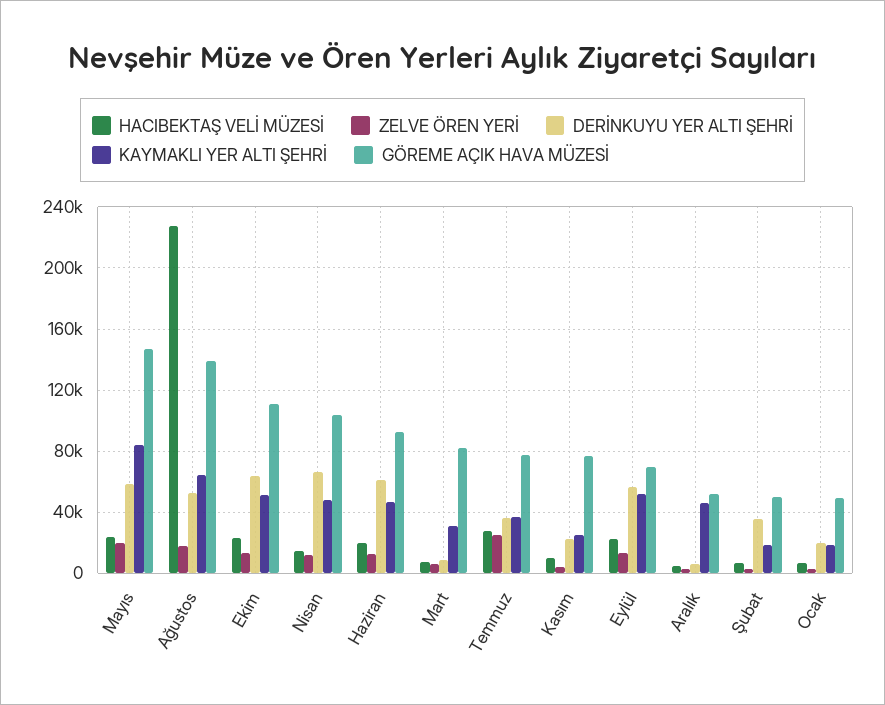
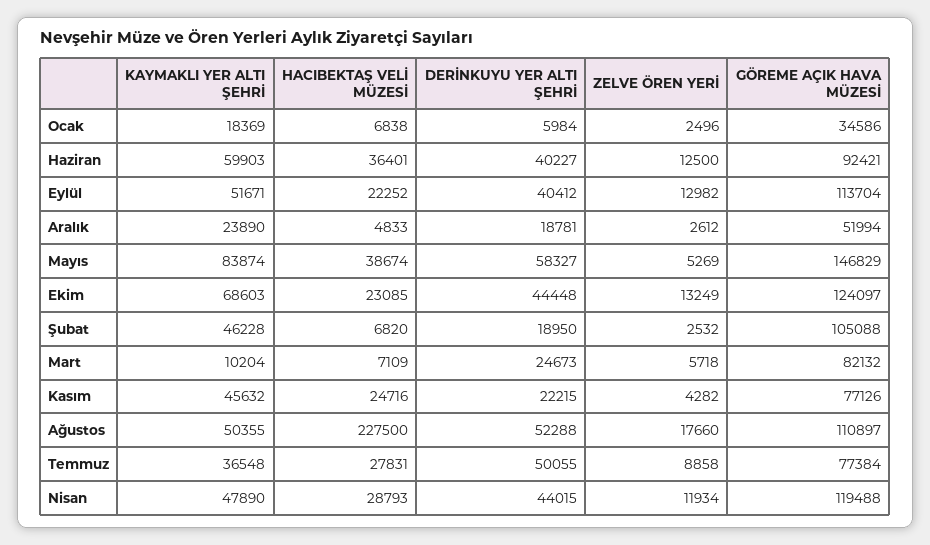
HACIBEKTAŞ VELİ MÜZESİ, Mayıs: 25000 -> 38674
ZELVE ÖREN YERİ, Mayıs: 20000 -> 5269
KAYMAKLI YER ALTI ŞEHRİ, Ağustos: 65000 -> 50355
GÖREME AÇIK HAVA MÜZESİ, Ağustos: 140000 -> 110897
DERİNKUYU YER ALTI ŞEHRİ, Ekim: 65000 -> 44448
KAYMAKLI YER ALTI ŞEHRİ, Ekim: 50000 -> 68603
GÖREME AÇIK HAVA MÜZESİ, Ekim: 110000 -> 124097
HACIBEKTAŞ VELİ MÜZESİ, Nisan: 15000 -> 28793
DERİNKUYU YER ALTI ŞEHRİ, Nisan: 65000 -> 44015
GÖREME AÇIK HAVA MÜZESİ, Nisan: 105000 -> 119488
HACIBEKTAŞ VELİ MÜZESİ, Haziran: 20000 -> 36401
DERİNKUYU YER ALTI ŞEHRİ, Haziran: 60000 -> 40227
KAYMAKLI YER ALTI ŞEHRİ, Haziran: 45000 -> 59903
DERİNKUYU YER ALTI ŞEHRİ, Mart: 10000 -> 24673
KAYMAKLI YER ALTI ŞEHRİ, Mart: 30000 -> 10204
ZELVE ÖREN YERİ, Temmuz: 25000 -> 8858
DERİNKUYU YER ALTI ŞEHRİ, Temmuz: 35000 -> 50055
HACIBEKTAŞ VELİ MÜZESİ, Kasım: 10000 -> 24716
KAYMAKLI YER ALTI ŞEHRİ, Kasım: 25000 -> 45632
DERİNKUYU YER ALTI ŞEHRİ, Eylül: 55000 -> 40412
GÖREME AÇIK HAVA MÜZESİ, Eylül: 70000 -> 113704
DERİNKUYU YER ALTI ŞEHRİ, Aralık: 5000 -> 18781
KAYMAKLI YER ALTI ŞEHRİ, Aralık: 45000 -> 23890
DERİNKUYU YER ALTI ŞEHRİ, Şubat: 35000 -> 18950
KAYMAKLI YER ALTI ŞEHRİ, Şubat: 20000 -> 46228
GÖREME AÇIK HAVA MÜZESİ, Şubat: 50000 -> 105088
DERİNKUYU YER ALTI ŞEHRİ, Ocak: 20000 -> 5984
GÖREME AÇIK HAVA MÜZESİ, Ocak: 50000 -> 34586

